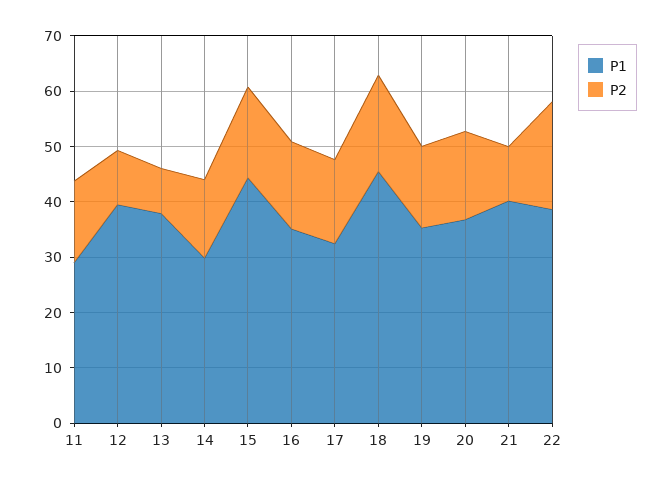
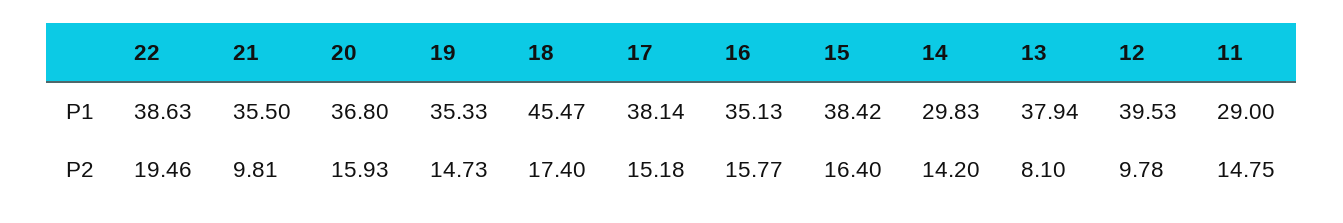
P1, 15: 44 -> 38.42
P1, 17: 32 -> 38.14
P1, 21: 40 -> 35.5

